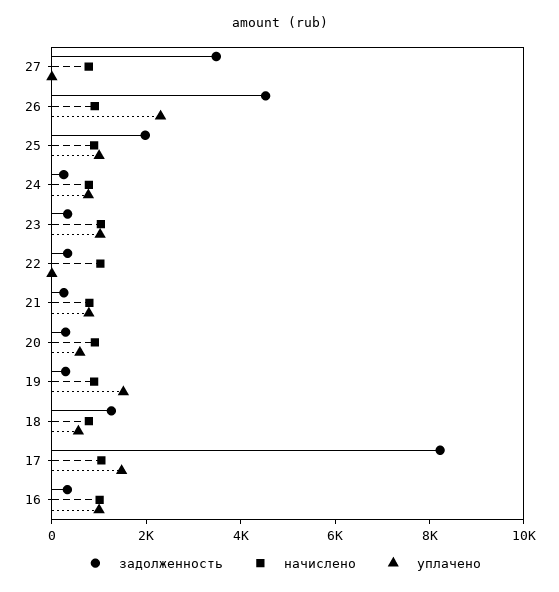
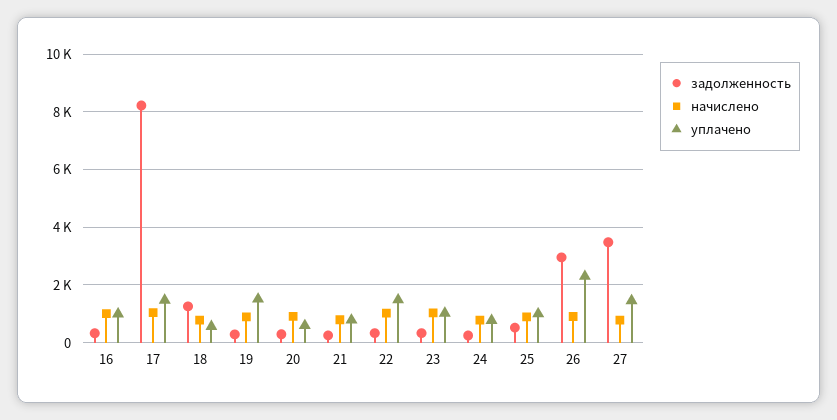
уплачено, 27: 0 -> 1500
задолженность, 26: 4500 -> 3000
задолженность, 25: 2000 -> 500
уплачено, 22: 0 -> 1500

